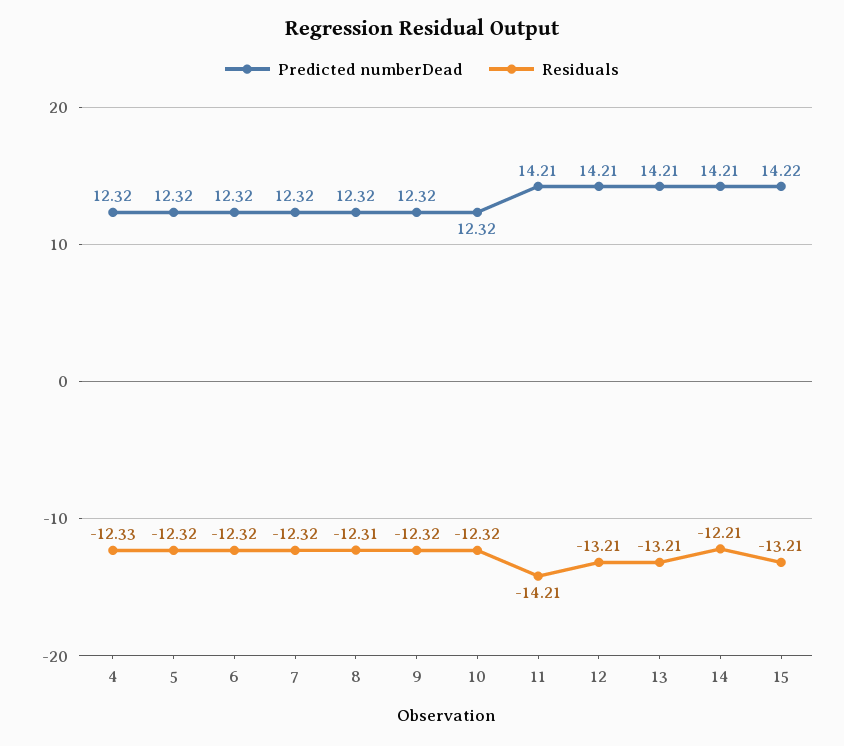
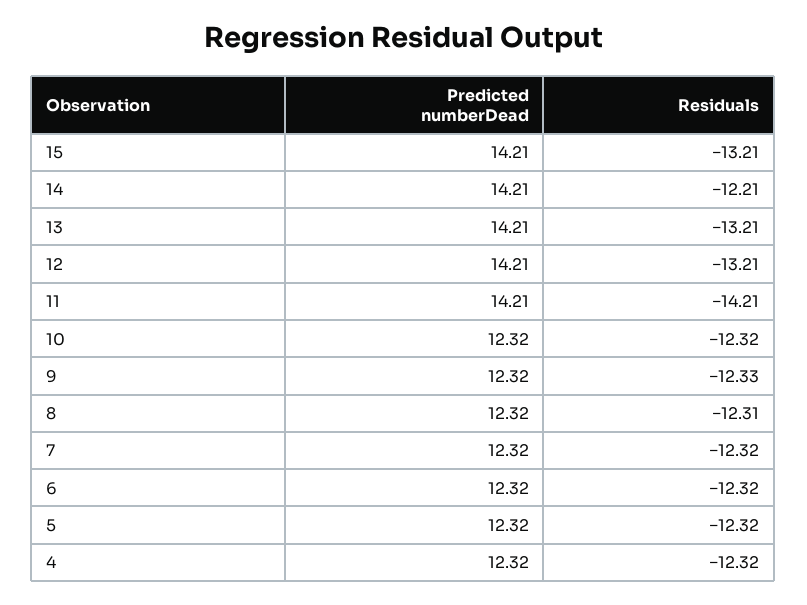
Residuals, 4: -12.33 -> -12.32
Residuals, 9: -12.32 -> -12.33
Predicted numberDead, 15: 14.22 -> 14.21

